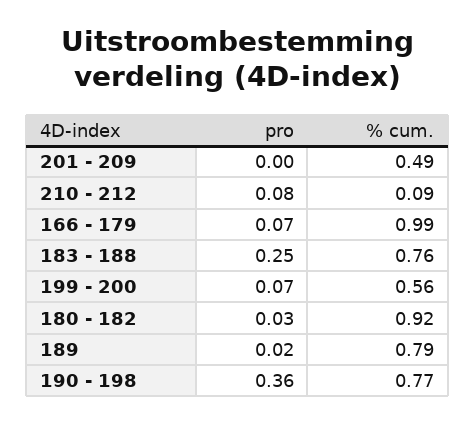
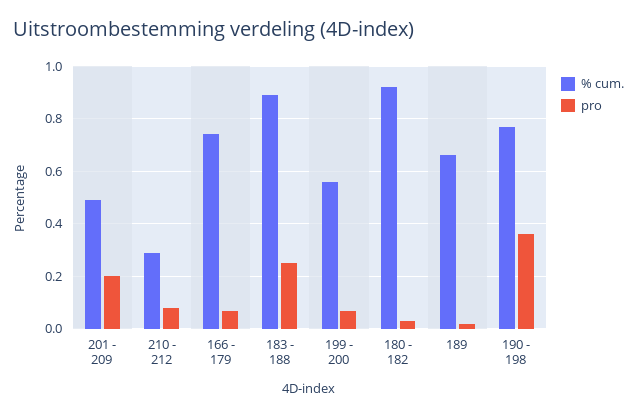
pro, 201 - 209: 0 -> 0.2
% cum., 210 - 212: 0.09 -> 0.3
% cum., 166 - 179: 0.99 -> 0.75
% cum., 183 - 188: 0.76 -> 0.9
% cum., 189: 0.79 -> 0.65

